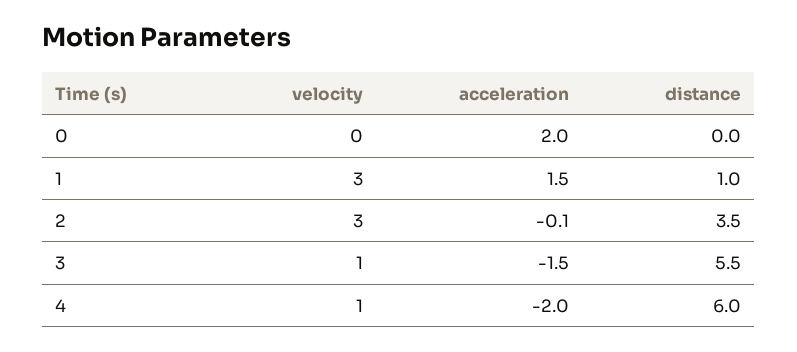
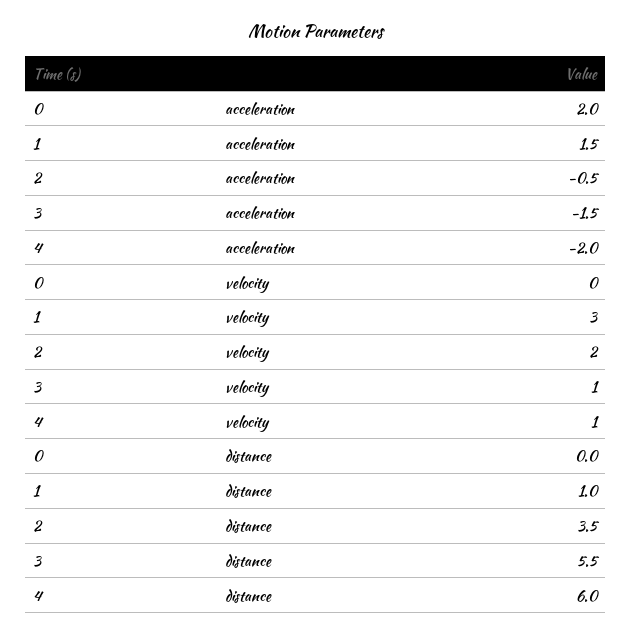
velocity, 2: 3 -> 2
acceleration, 2: -0.1 -> -0.5

